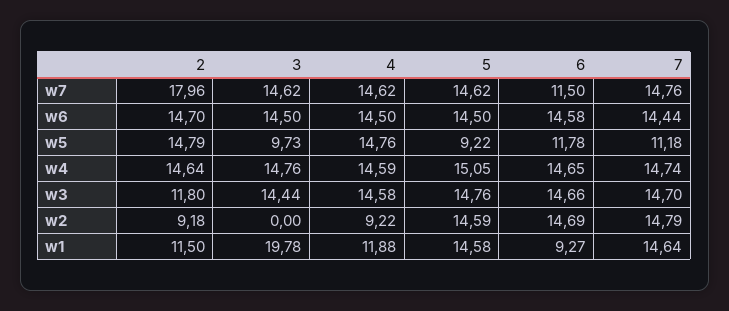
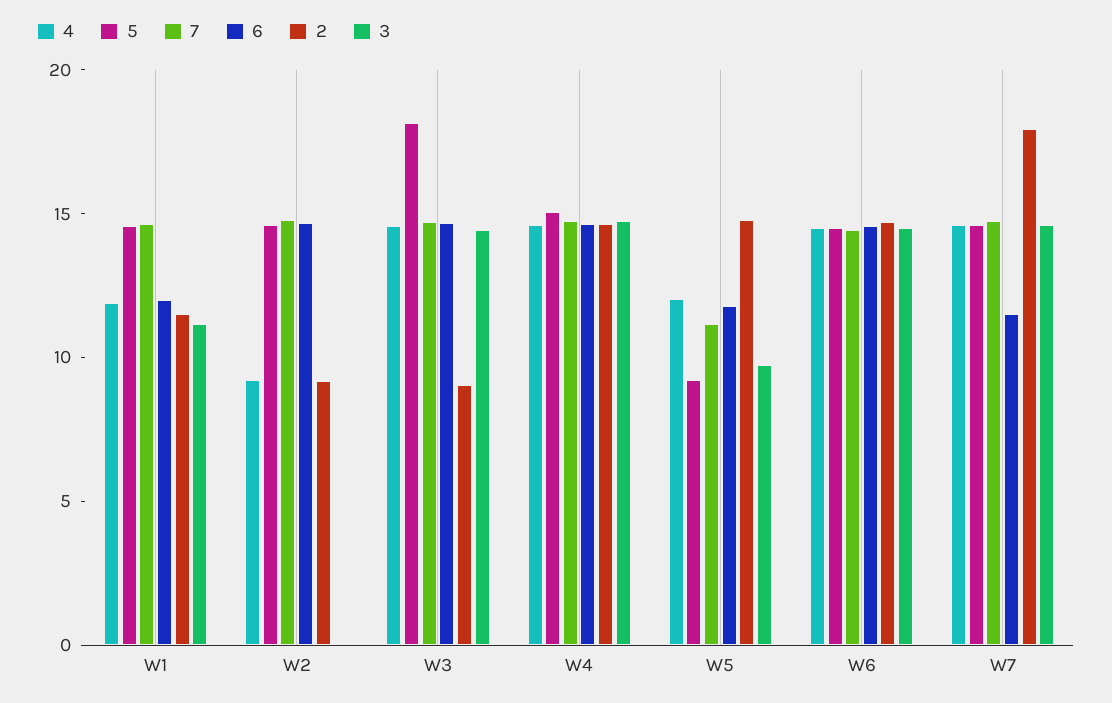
4, w5: 14.76 -> 12
2, w3: 11.8 -> 9
5, w3: 14.76 -> 18
3, w1: 19.78 -> 11
6, w1: 9.27 -> 12

